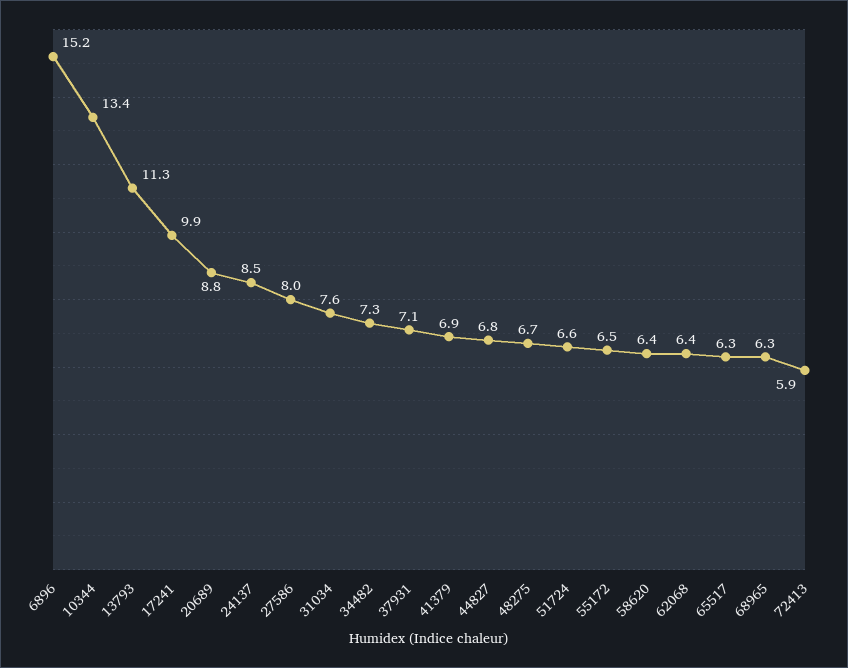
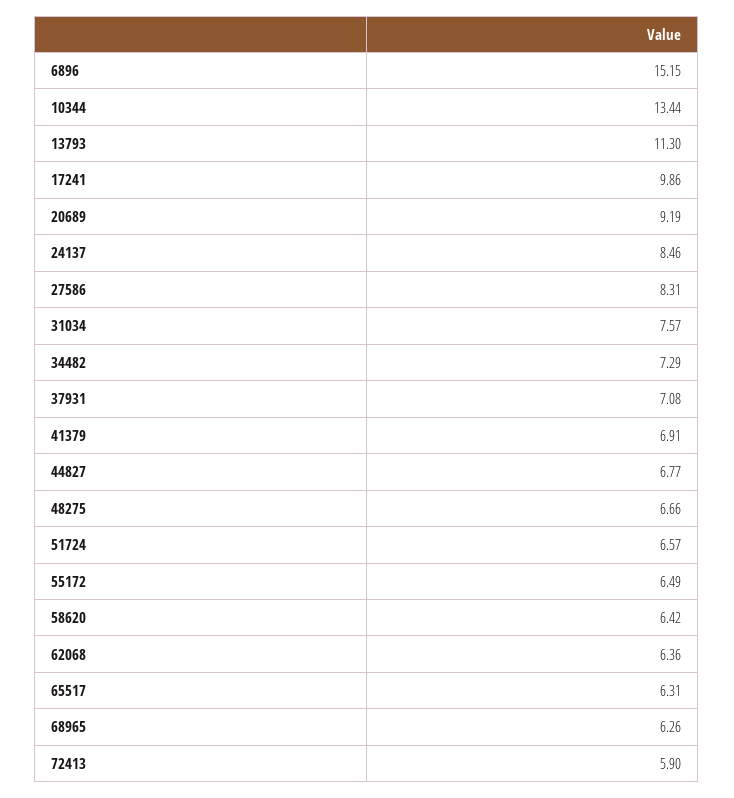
20689: 8.8 -> 9.19
27586: 8 -> 8.31

